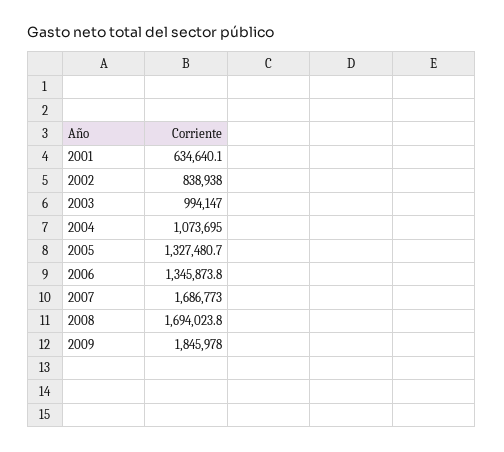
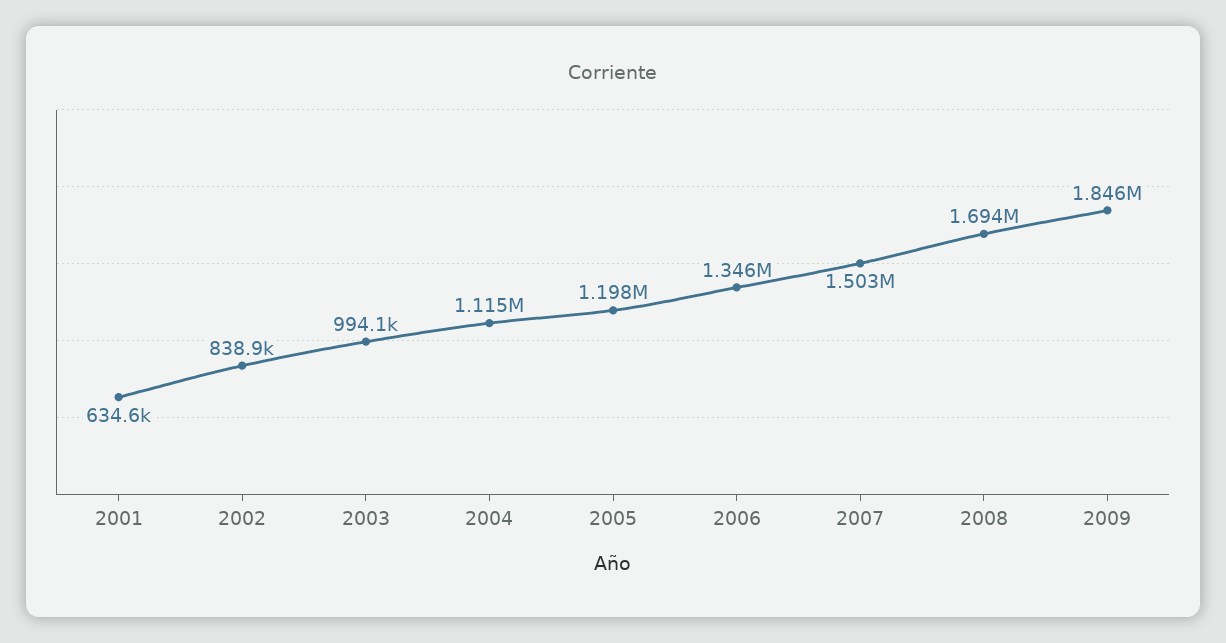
2004: 1073695 -> 1115000
2005: 1327480.7 -> 1198000
2007: 1686773 -> 1503000

